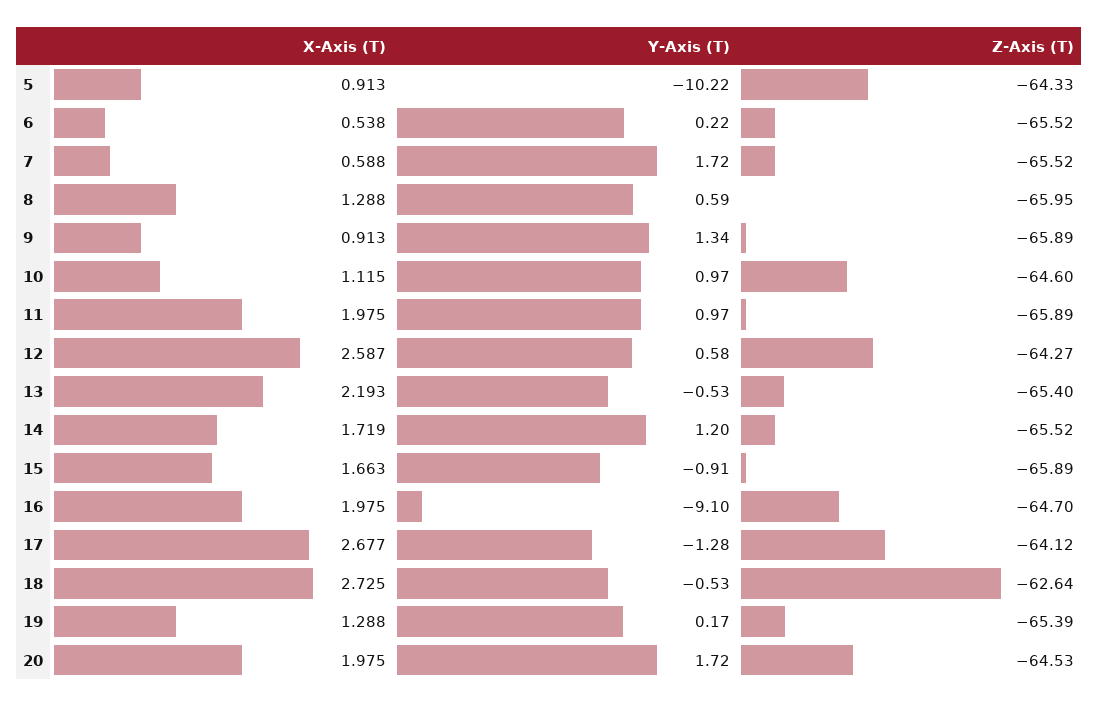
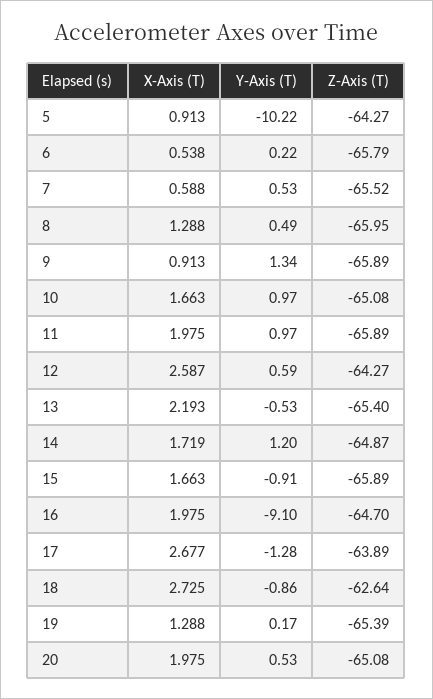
Z-Axis (T), 5: -64.33 -> -64.27
Z-Axis (T), 6: -65.52 -> -65.79
Y-Axis (T), 7: 1.72 -> 0.53
Y-Axis (T), 8: 0.59 -> 0.49
X-Axis (T), 10: 1.115 -> 1.663
Z-Axis (T), 10: -64.6 -> -65.08
Y-Axis (T), 12: 0.58 -> 0.59
Z-Axis (T), 14: -65.52 -> -64.87
Z-Axis (T), 17: -64.12 -> -63.89
Y-Axis (T), 18: -0.53 -> -0.86
Y-Axis (T), 20: 1.72 -> 0.53
Z-Axis (T), 20: -64.53 -> -65.08

